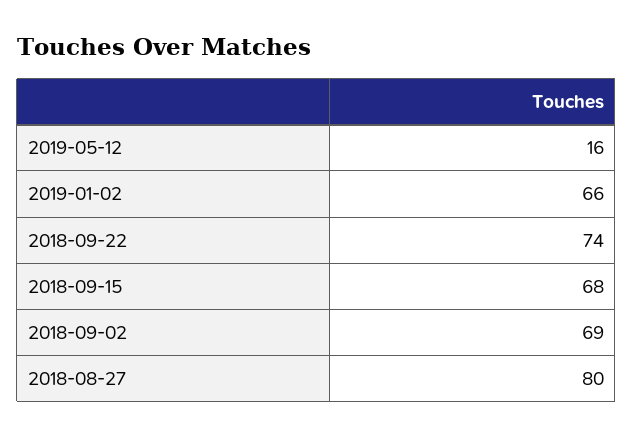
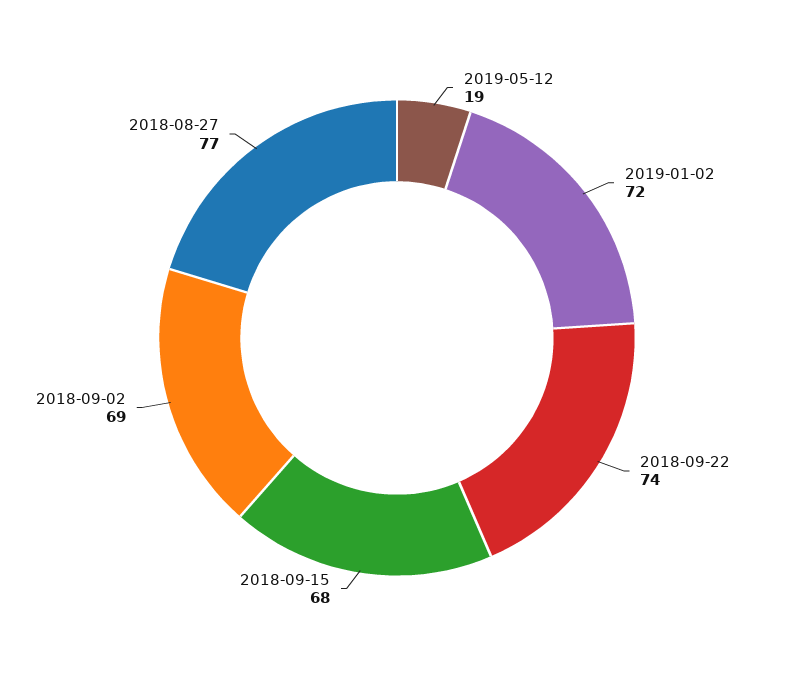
2019-05-12: 16 -> 19
2019-01-02: 66 -> 72
2018-08-27: 80 -> 77

